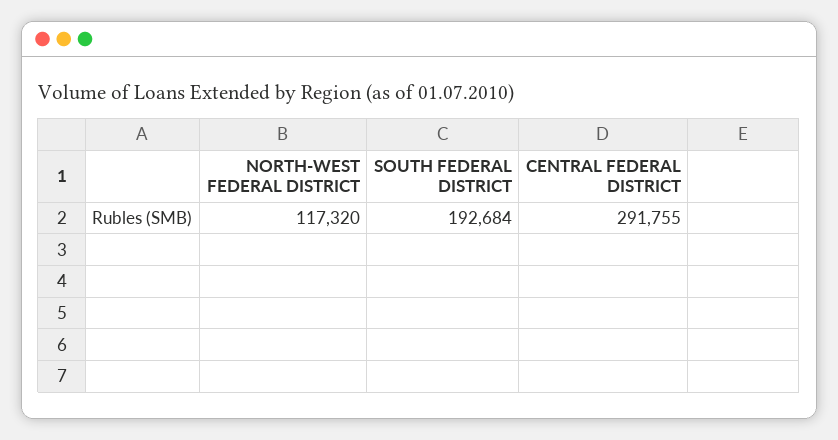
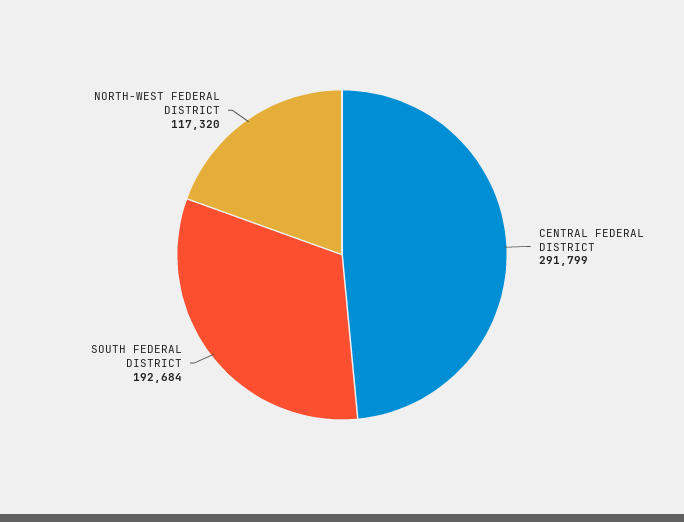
CENTRAL FEDERAL DISTRICT: 291755 -> 291799

